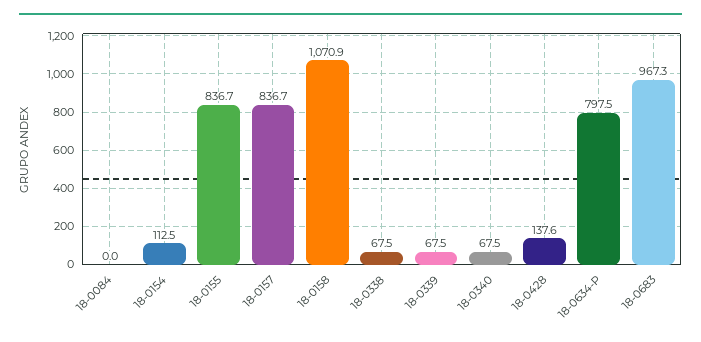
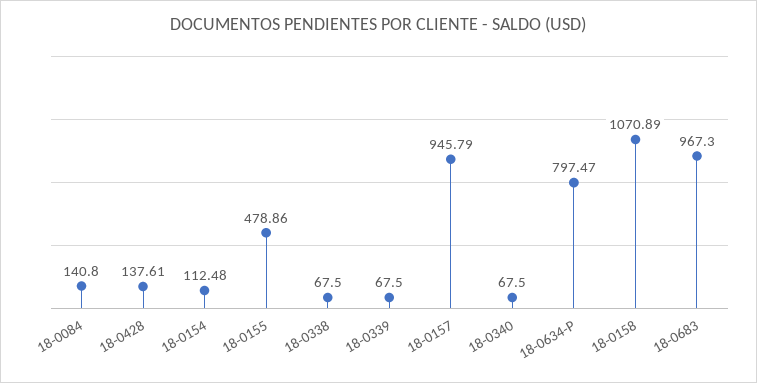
18-0084: 0 -> 140.8
18-0155: 836.7 -> 478.86
18-0157: 836.7 -> 945.79

